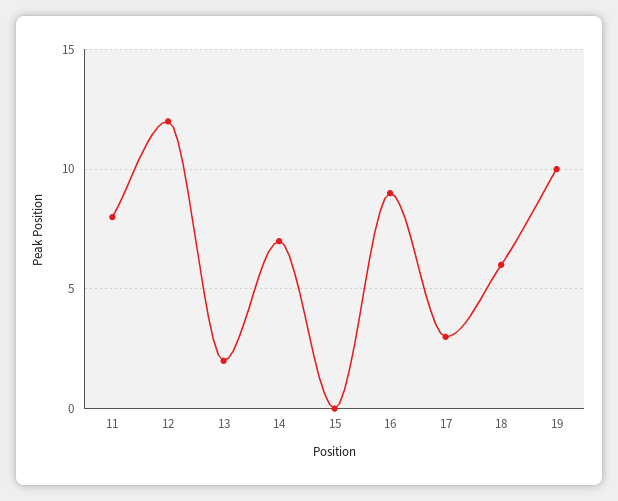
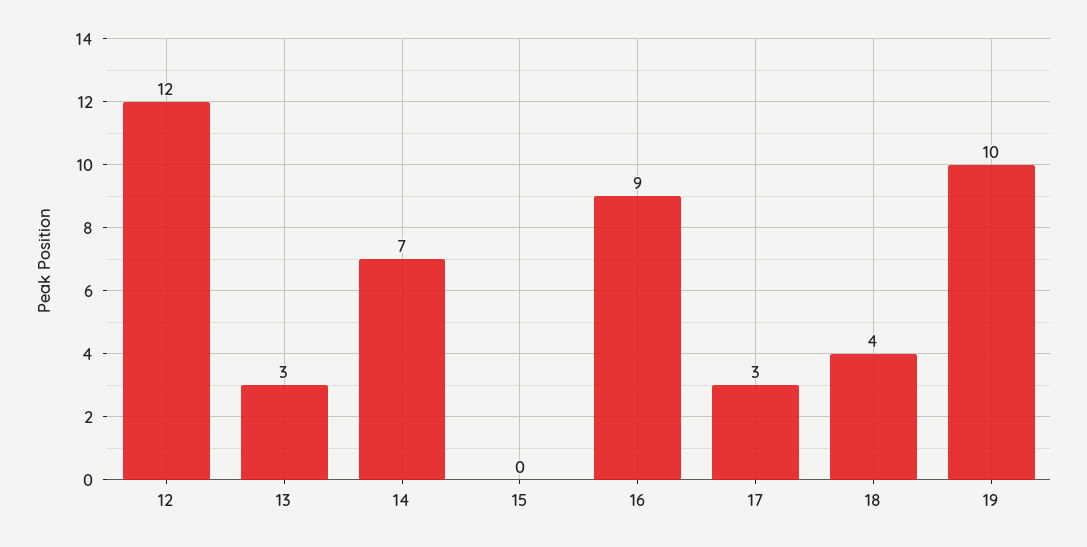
11: 8 -> none
13: 2 -> 3
18: 6 -> 4

